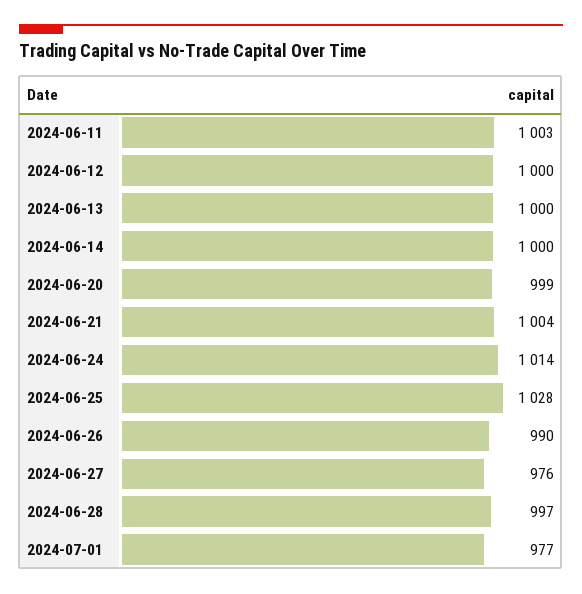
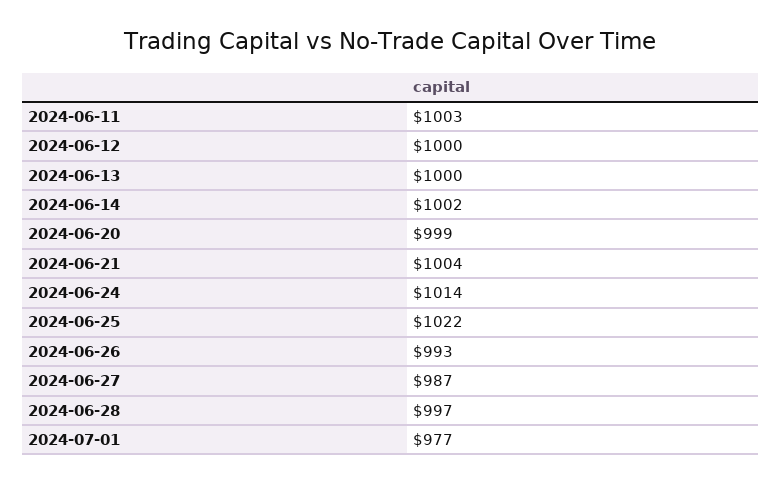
2024-06-14: 1000 -> 1002
2024-06-25: 1028 -> 1022
2024-06-26: 990 -> 993
2024-06-27: 976 -> 987

